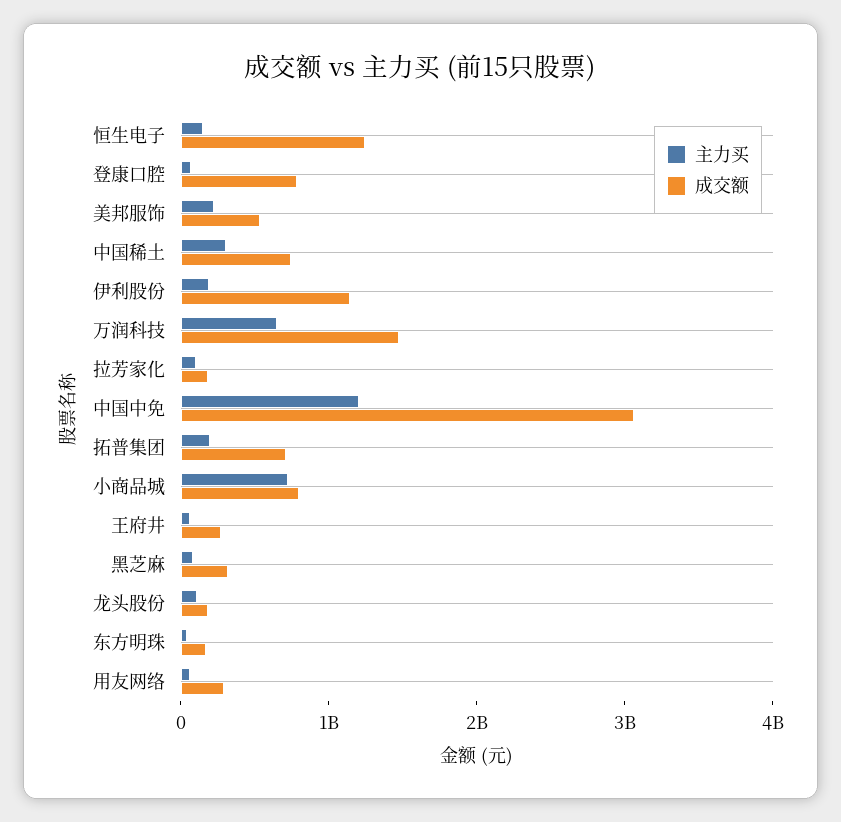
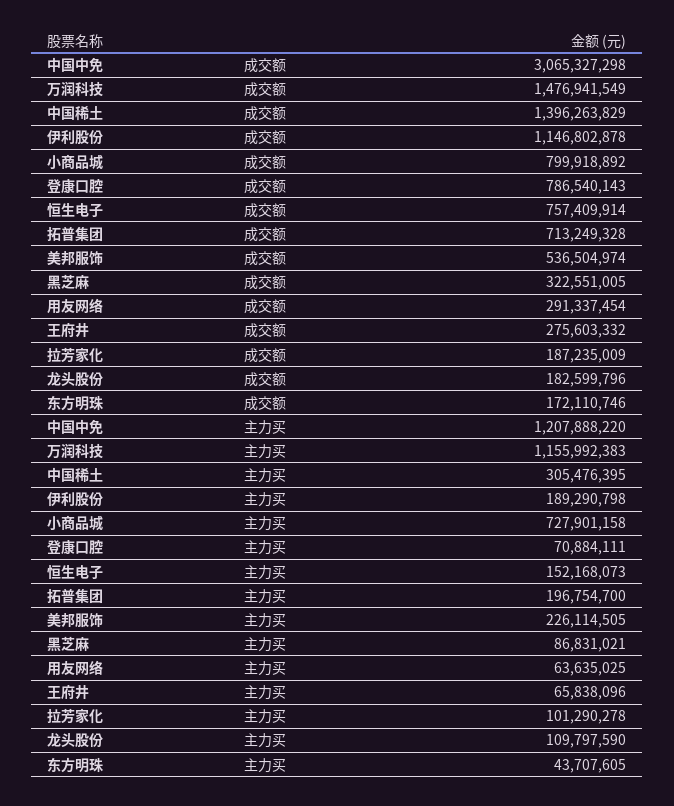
成交额, 恒生电子: 1200000000 -> 757409914
成交额, 中国稀土: 800000000 -> 1396263829
主力买, 万润科技: 600000000 -> 1155992383

